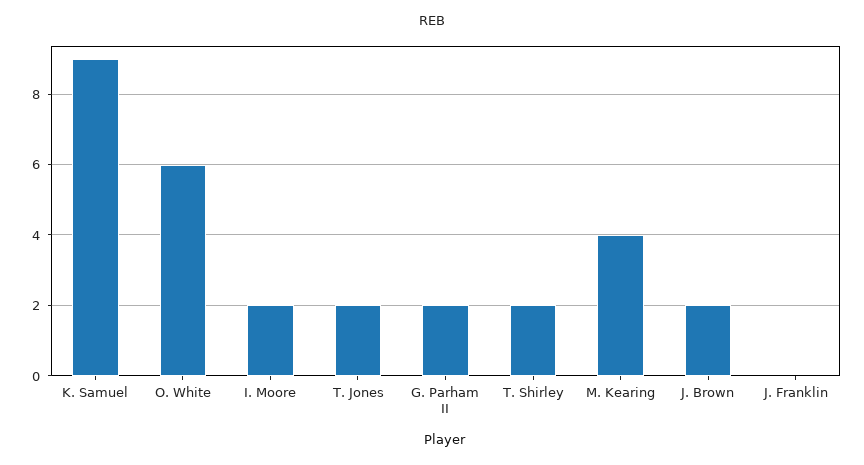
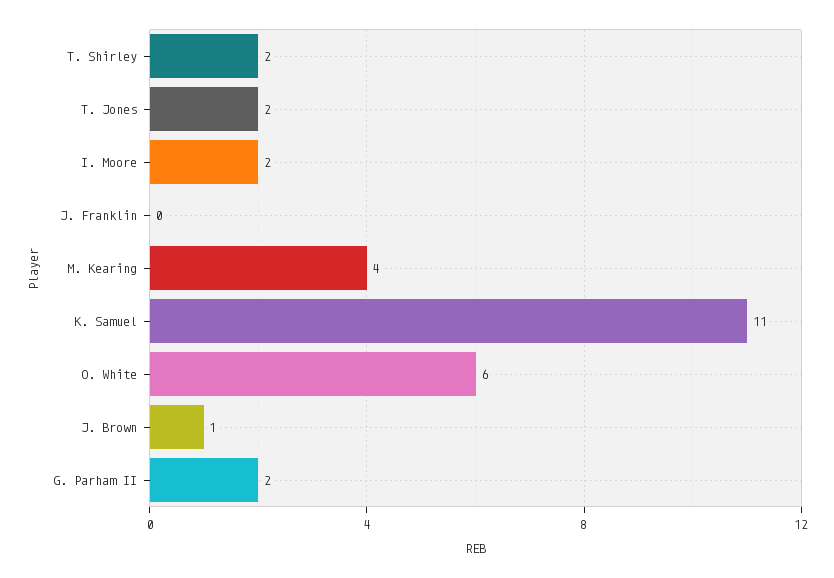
K. Samuel: 9 -> 11
J. Brown: 2 -> 1

